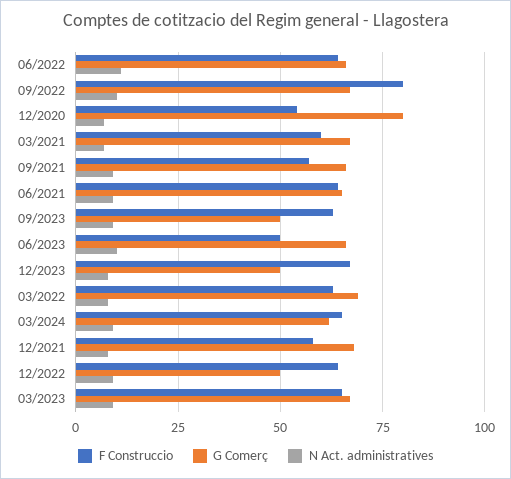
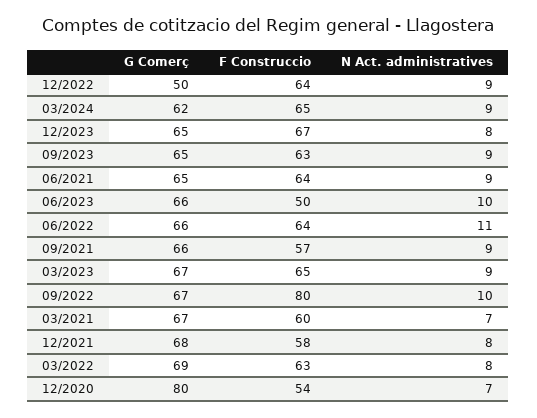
G Comerç, 09/2023: 50 -> 65
G Comerç, 12/2023: 50 -> 65

